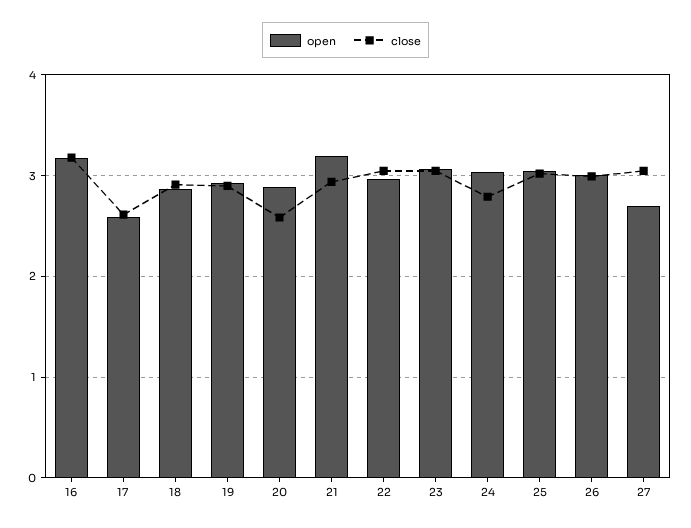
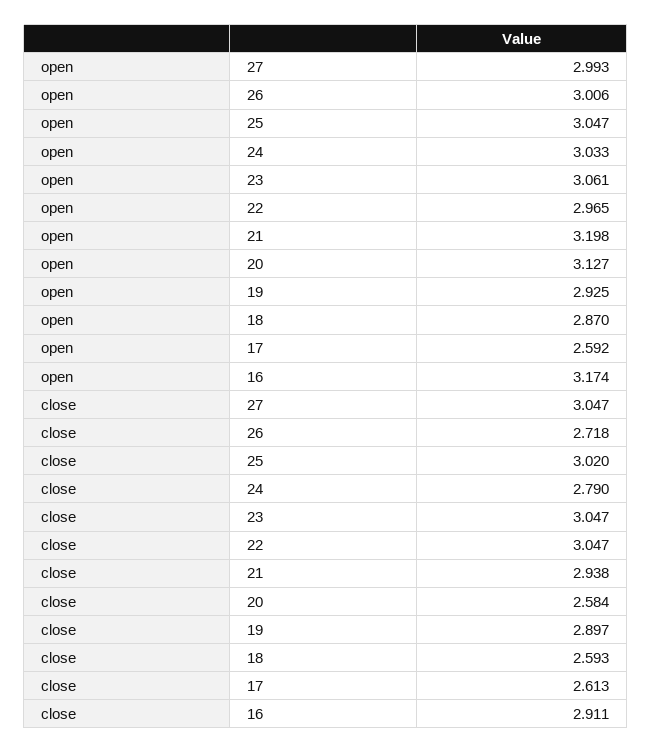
close, 16: 3.2 -> 2.911
close, 18: 2.9 -> 2.593
open, 20: 2.9 -> 3.127
close, 26: 3 -> 2.718
open, 27: 2.7 -> 2.993

